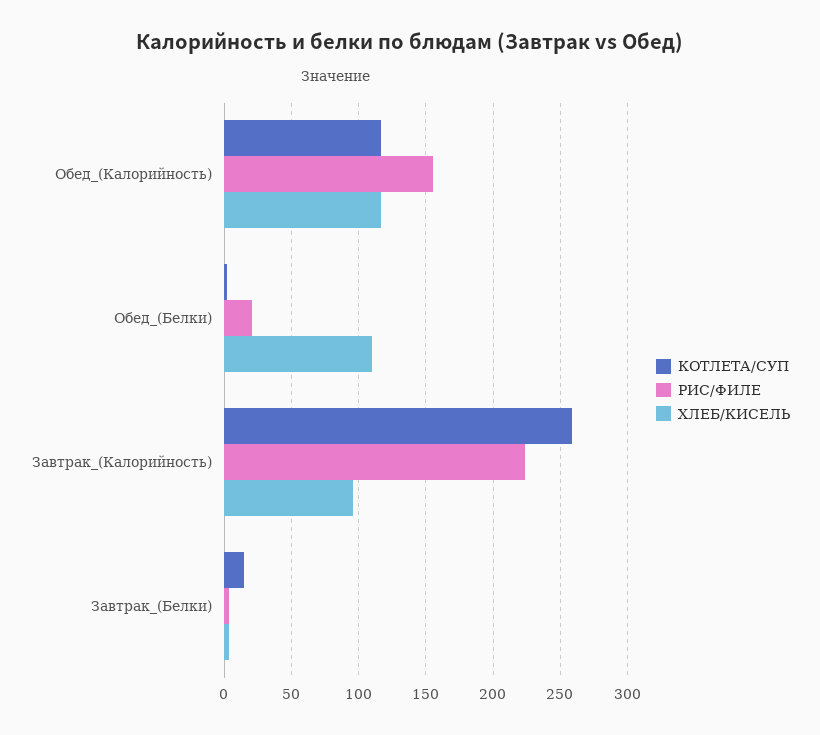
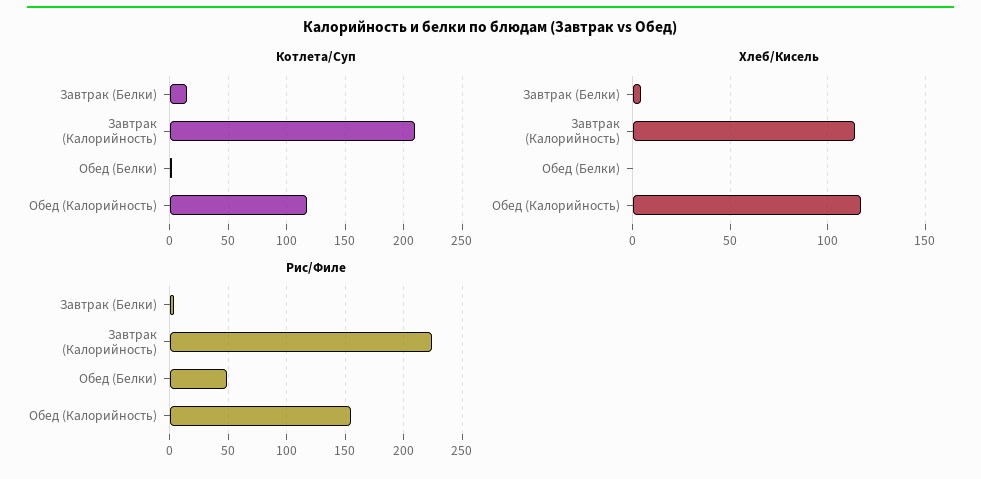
РИС/ФИЛЕ, Обед_(Белки): 20 -> 50
ХЛЕБ/КИСЕЛЬ, Обед_(Белки): 110 -> 0
КОТЛЕТА/СУП, Завтрак_(Калорийность): 260 -> 210
ХЛЕБ/КИСЕЛЬ, Завтрак_(Калорийность): 95 -> 115

